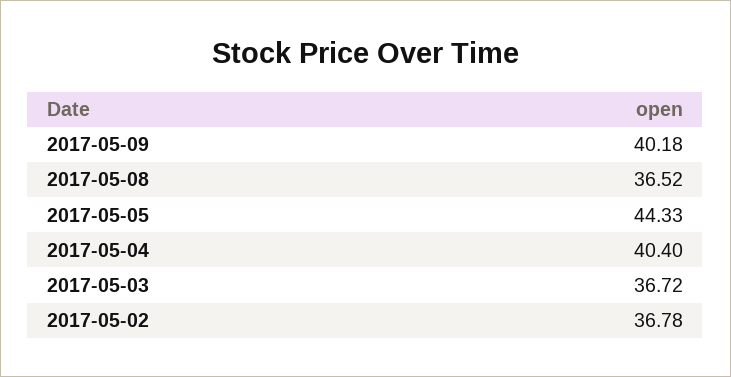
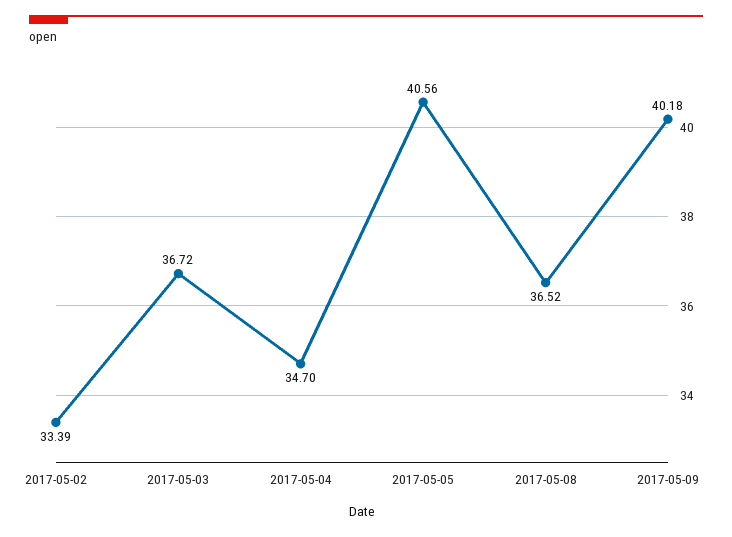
2017-05-05: 44.33 -> 40.56
2017-05-04: 40.4 -> 34.7
2017-05-02: 36.78 -> 33.39

